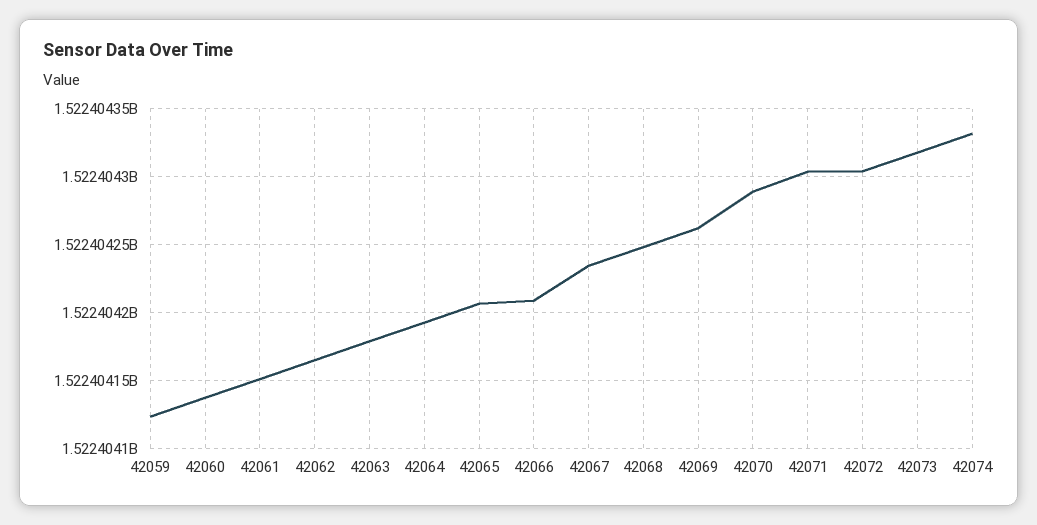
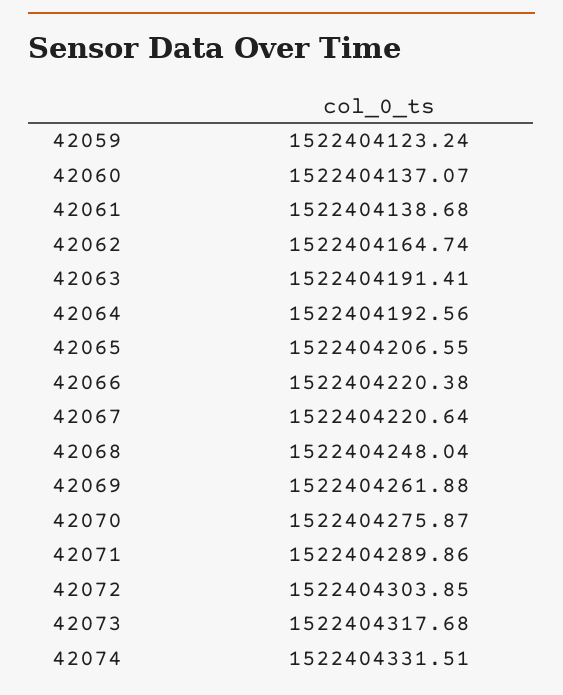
42061: 1522404150 -> 1522404138.68
42063: 1522404180 -> 1522404191.41
42066: 1522404210 -> 1522404220.38
42067: 1522404235 -> 1522404220.64
42070: 1522404290 -> 1522404275.87
42071: 1522404305 -> 1522404289.86

